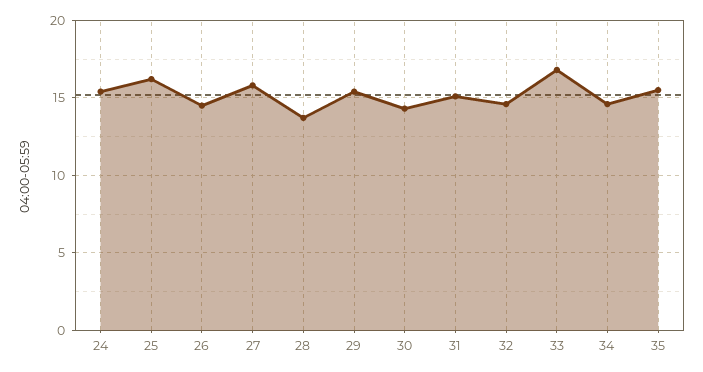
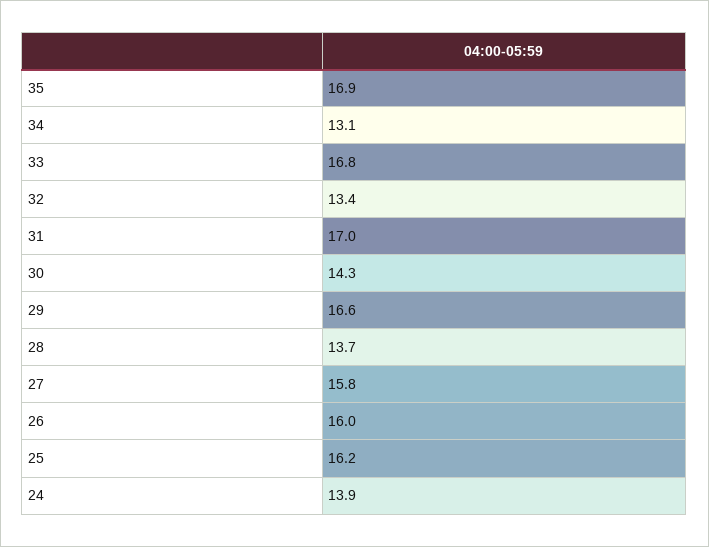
24: 15.5 -> 13.9
26: 14.5 -> 16
29: 15.5 -> 16.6
31: 15 -> 17
32: 14.5 -> 13.4
34: 14.5 -> 13.1
35: 15.5 -> 16.9

